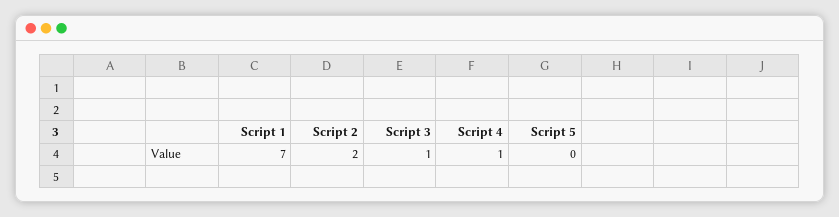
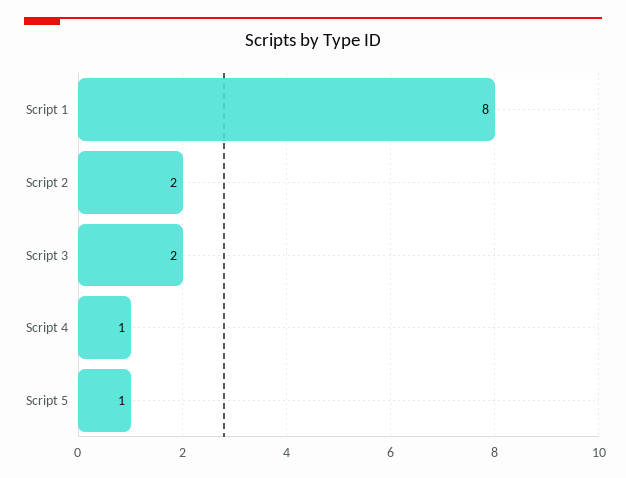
Script 1: 7 -> 8
Script 3: 1 -> 2
Script 5: 0 -> 1

